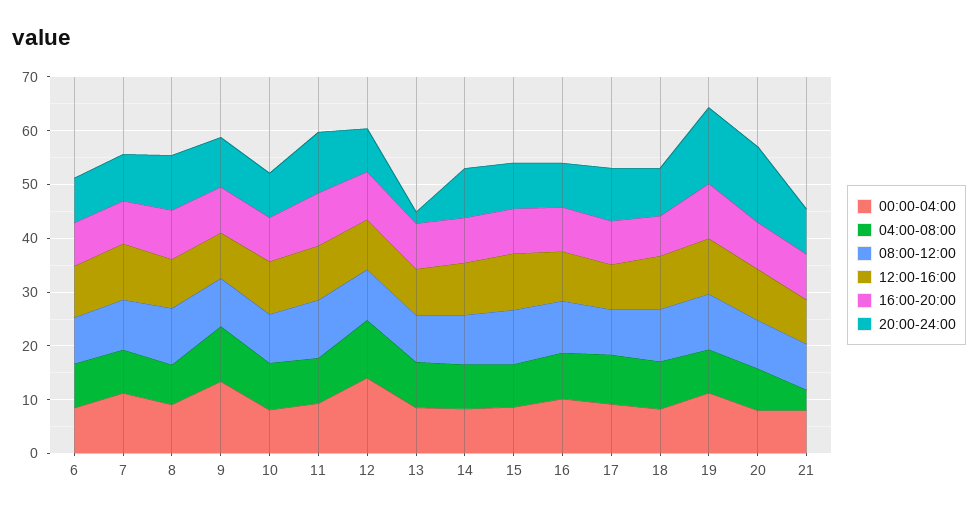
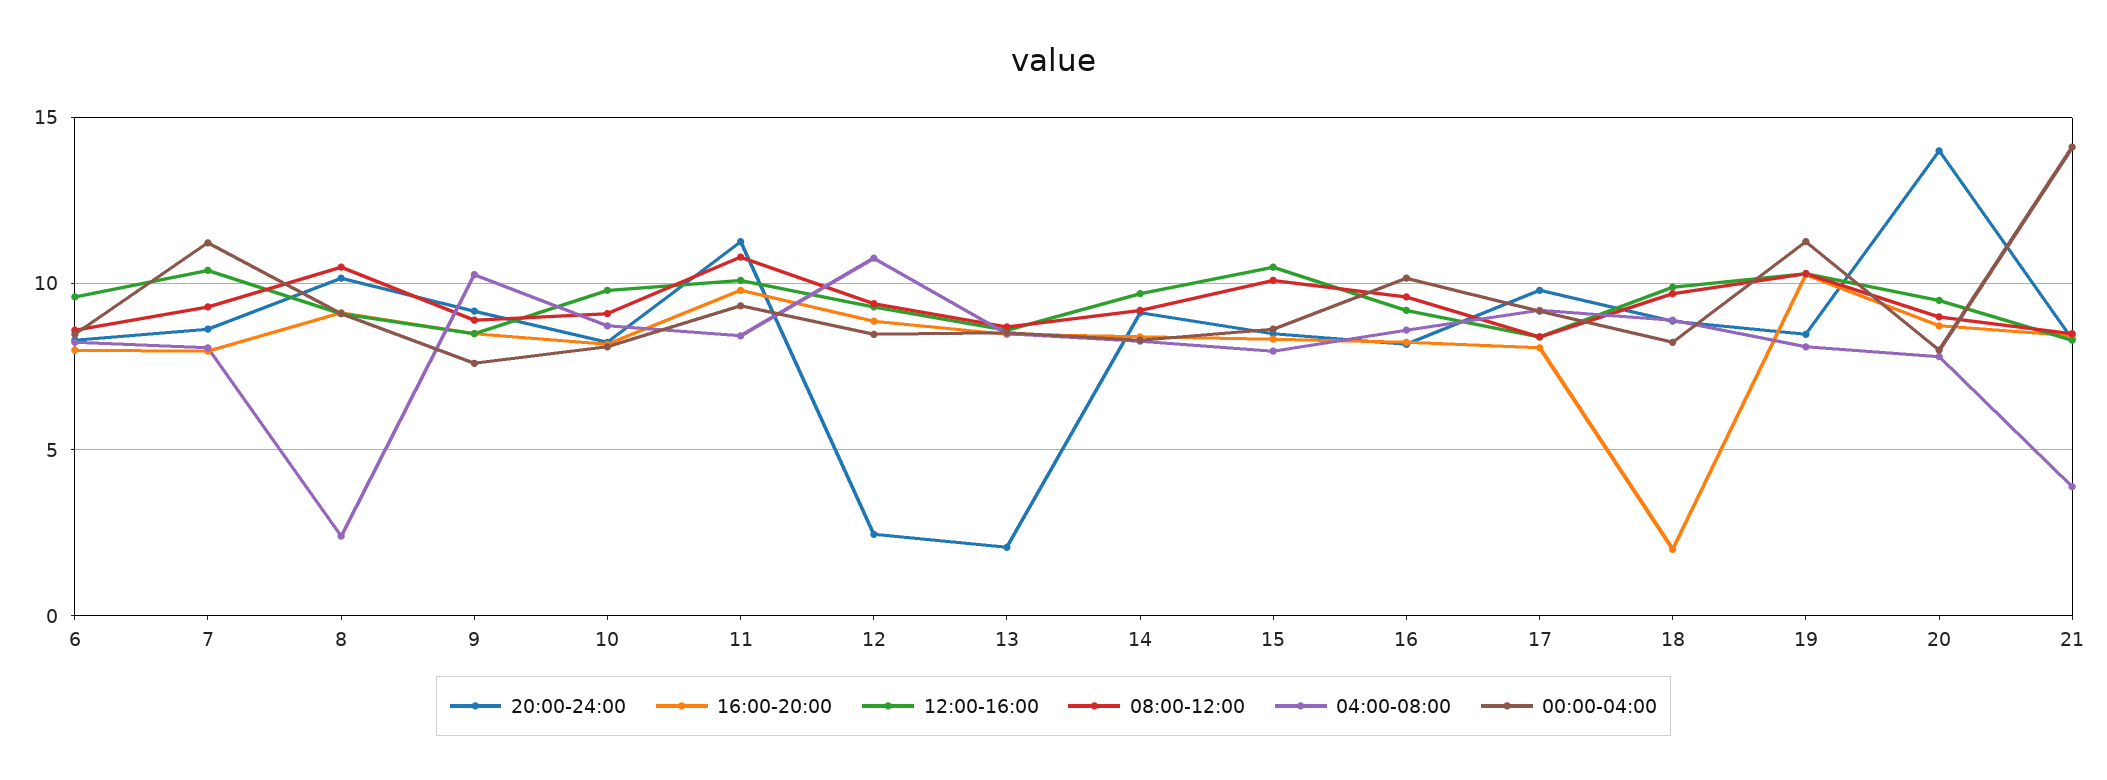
04:00-08:00, 8: 8 -> 2.5
00:00-04:00, 9: 14 -> 7.5
00:00-04:00, 12: 14 -> 8.5
20:00-24:00, 12: 8 -> 2.5
16:00-20:00, 18: 8 -> 2
20:00-24:00, 19: 14 -> 8.5
00:00-04:00, 21: 8 -> 14

